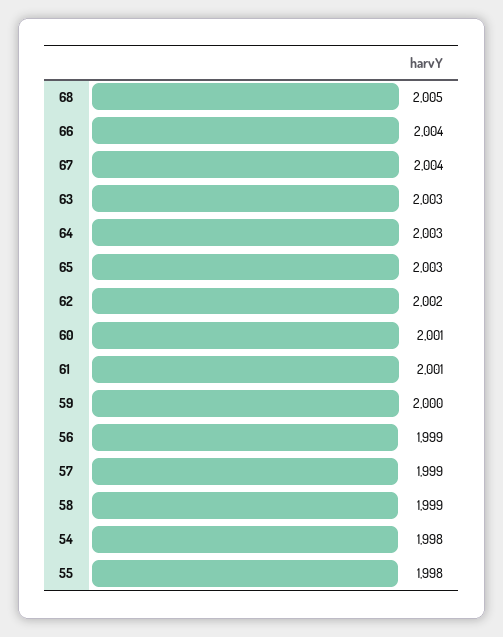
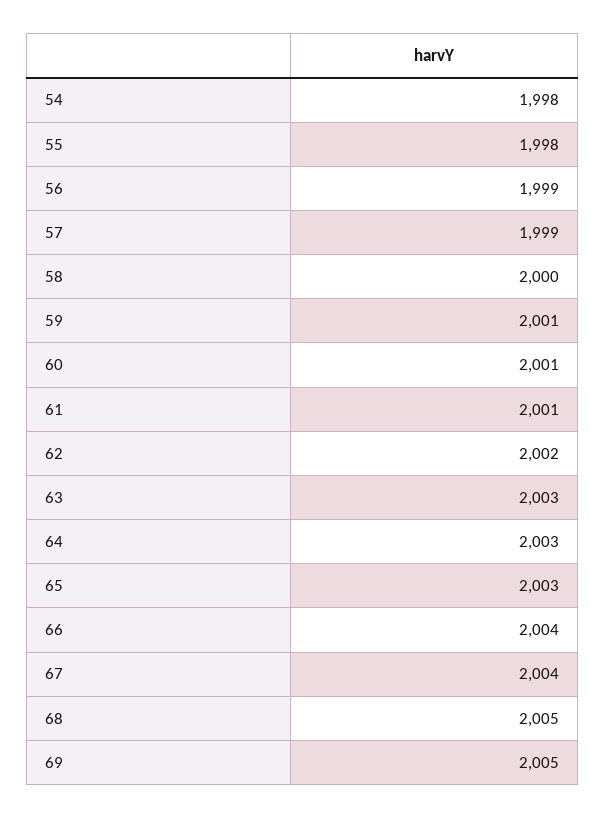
59: 2000 -> 2001
58: 1999 -> 2000
69: none -> 2005

